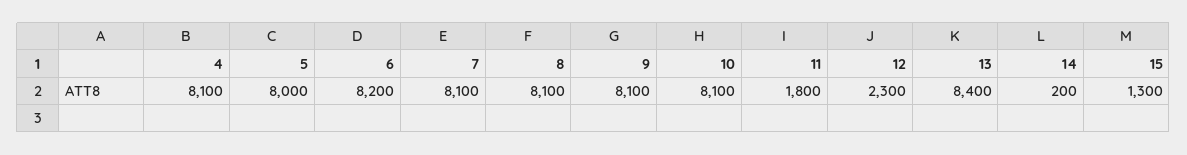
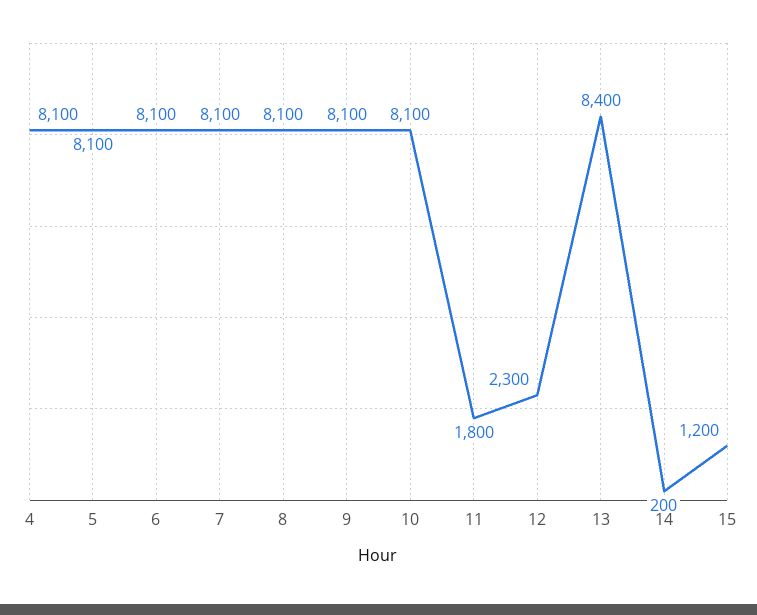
5: 8000 -> 8100
6: 8200 -> 8100
15: 1300 -> 1200

